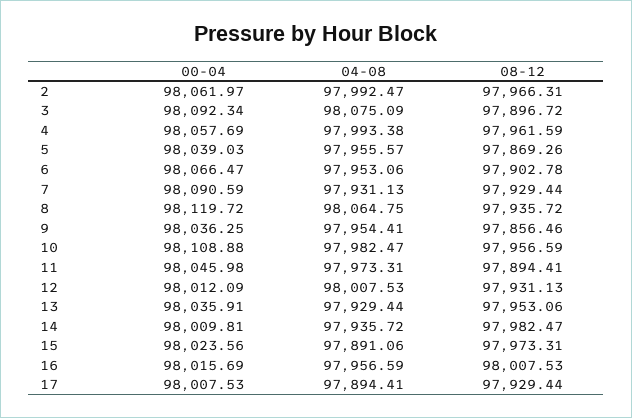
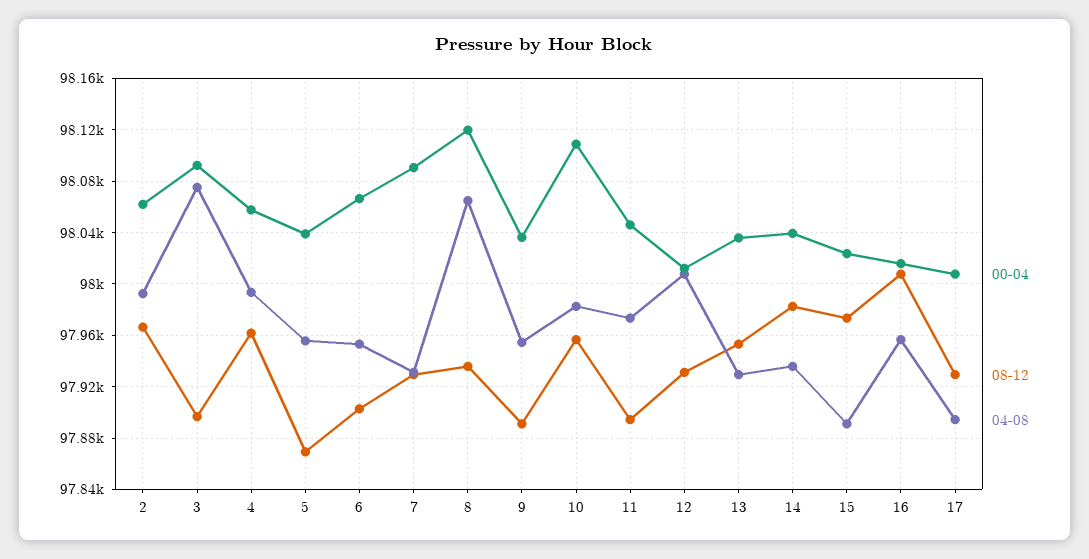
08-12, 9: 97856.46 -> 97890
00-04, 14: 98009.81 -> 98040

